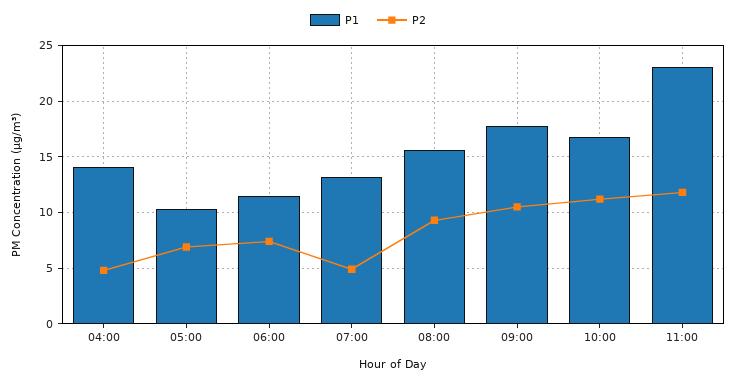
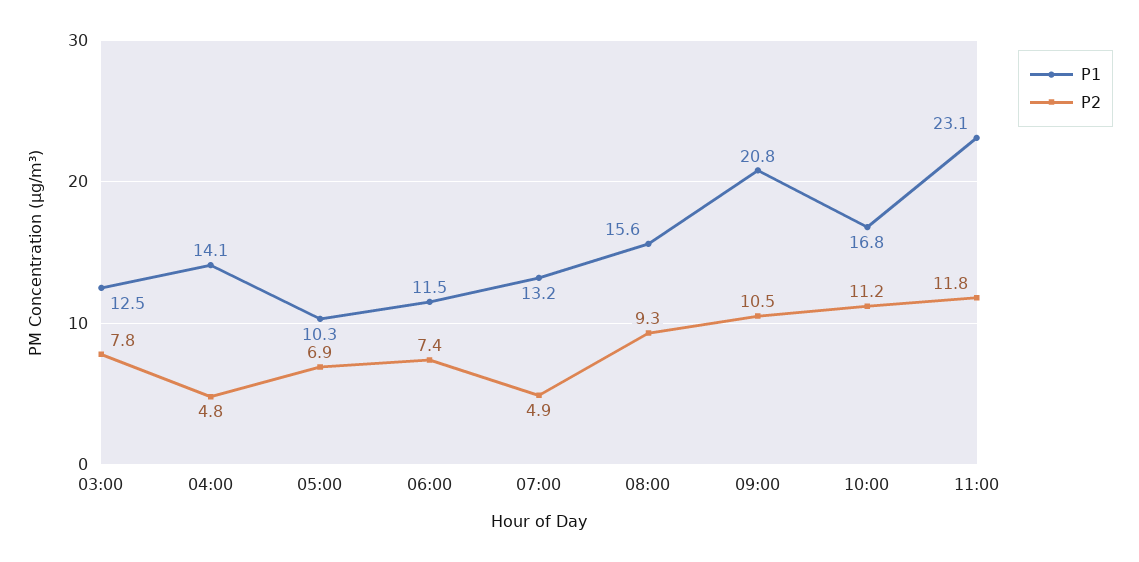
P1, 09:00: 18 -> 20.8
P1, 03:00: none -> 12.5
P2, 03:00: none -> 7.8

